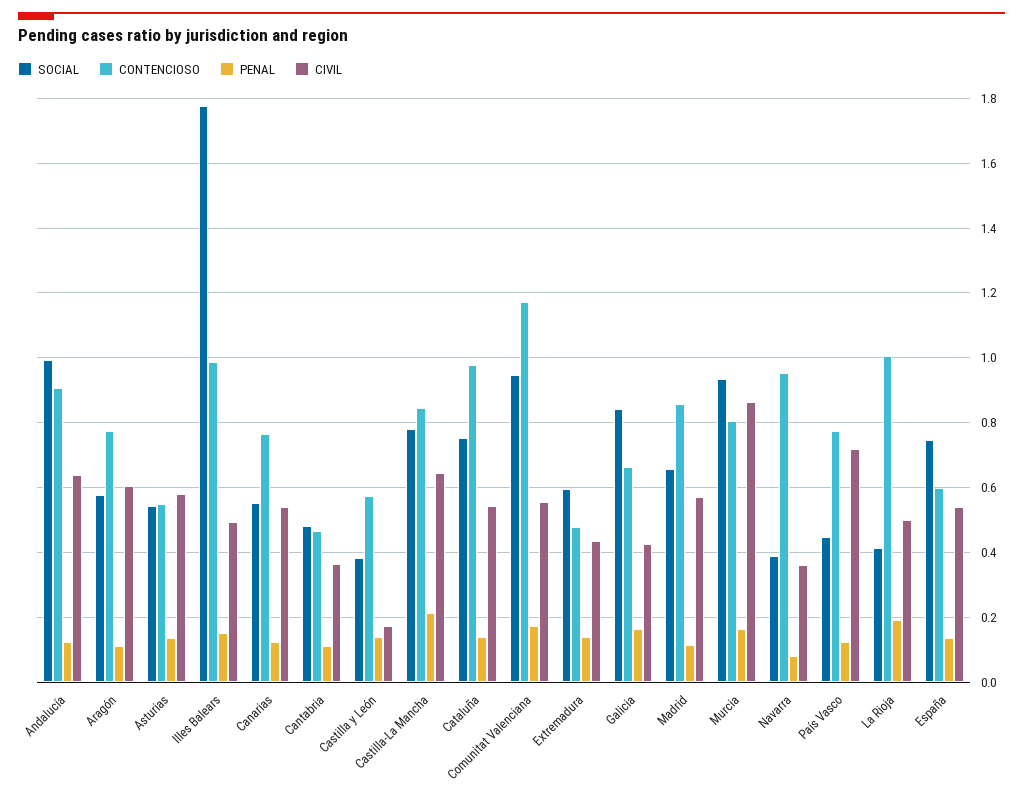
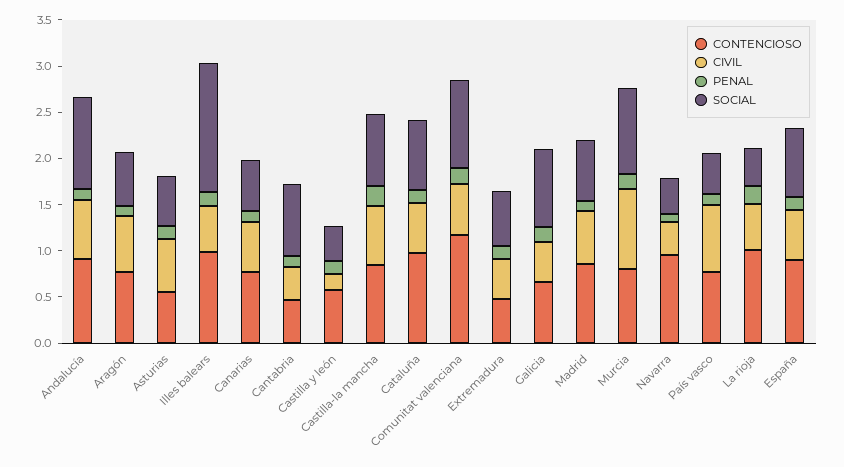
SOCIAL, Illes Balears: 1.78 -> 1.4
SOCIAL, Cantabria: 0.48 -> 0.8
CONTENCIOSO, España: 0.6 -> 0.9

